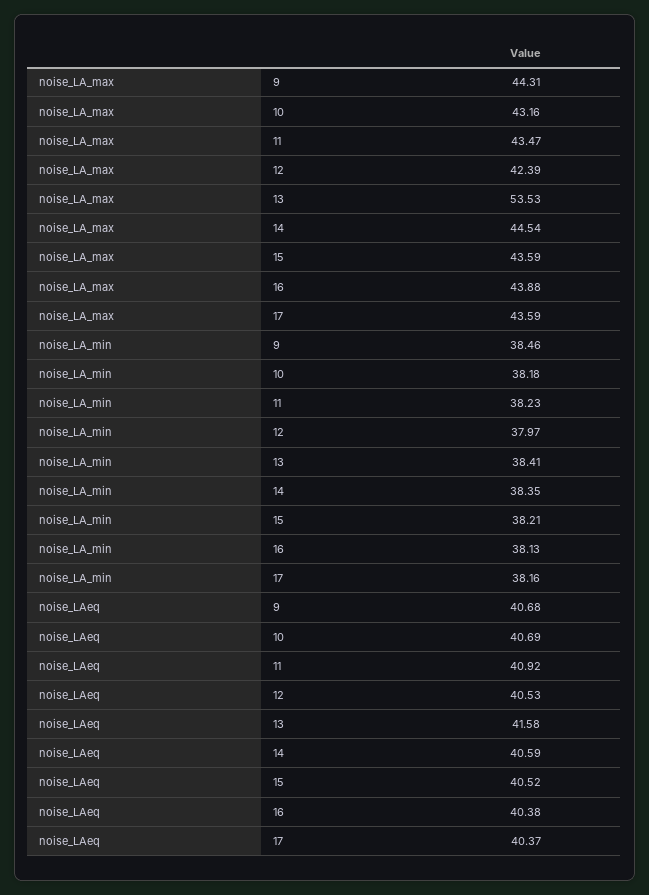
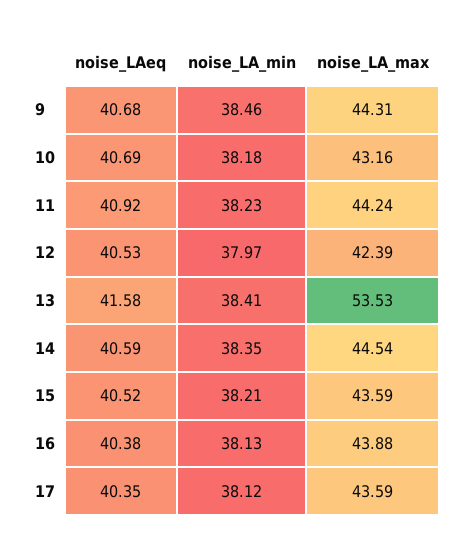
noise_LA_max, 11: 43.47 -> 44.24
noise_LA_min, 17: 38.16 -> 38.12
noise_LAeq, 17: 40.37 -> 40.35

